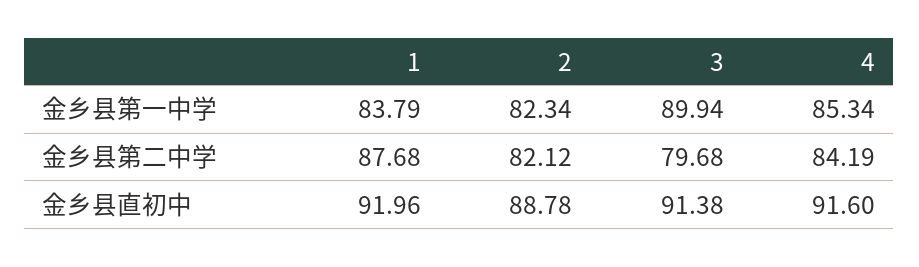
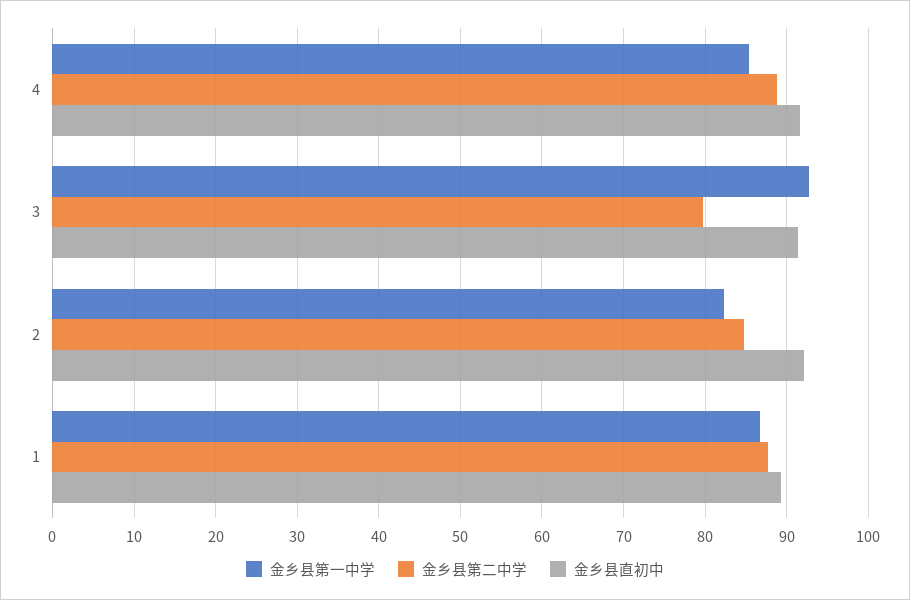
金乡县第一中学, 1: 83.79 -> 87
金乡县第一中学, 3: 89.94 -> 93
金乡县第二中学, 2: 82.12 -> 85
金乡县第二中学, 4: 84.19 -> 89
金乡县直初中, 1: 91.96 -> 89
金乡县直初中, 2: 88.78 -> 92

